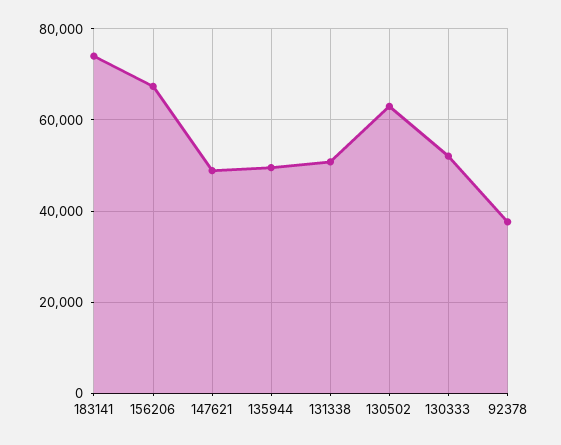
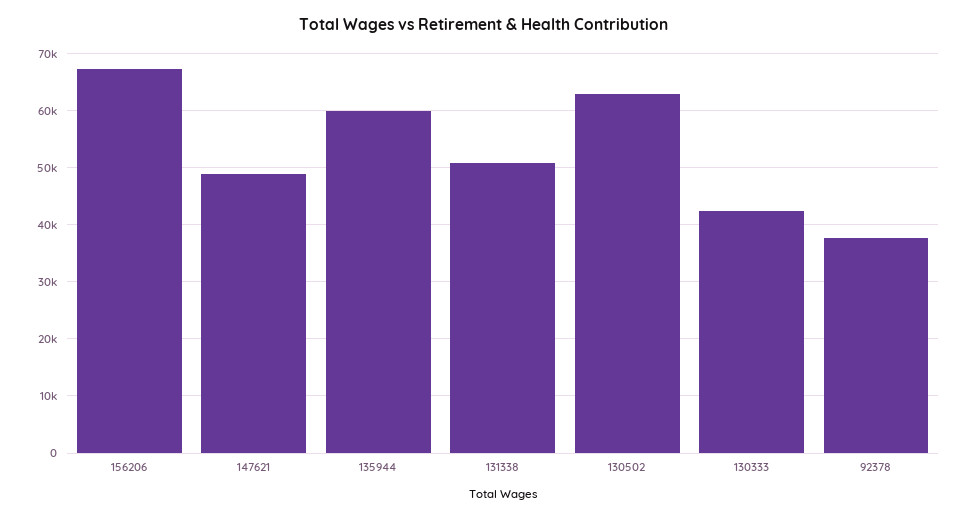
183141: 74000 -> none
135944: 50000 -> 60000
130333: 52000 -> 42000

